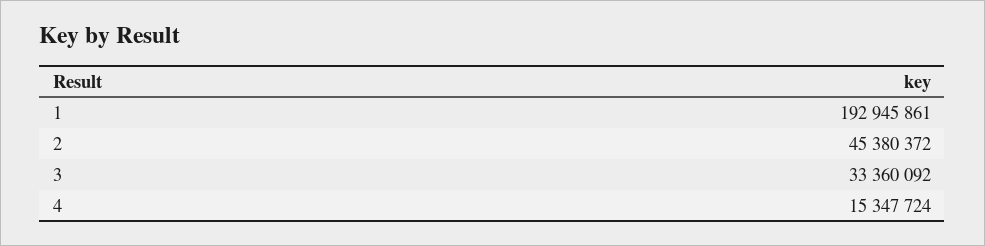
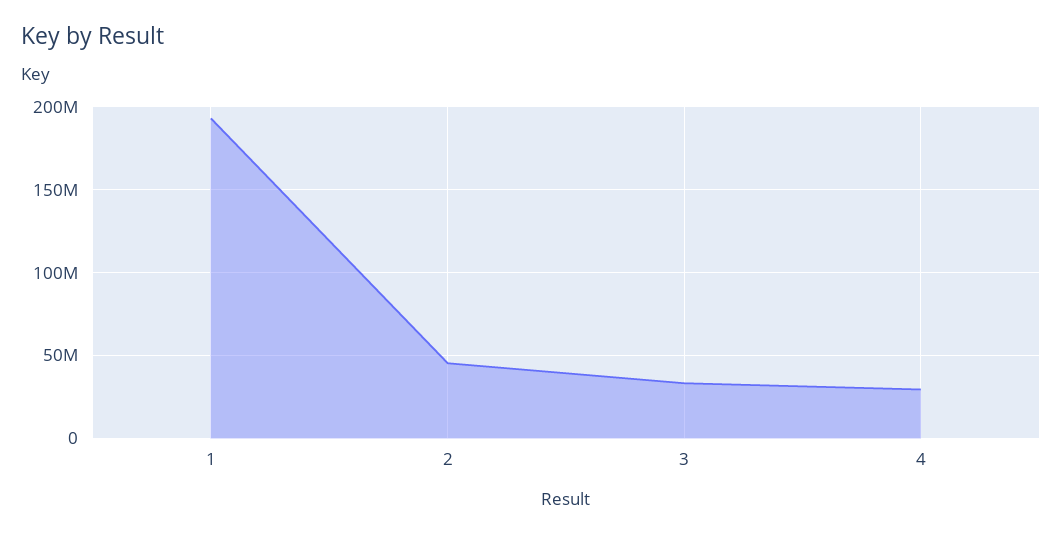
4: 15347724 -> 30000000

